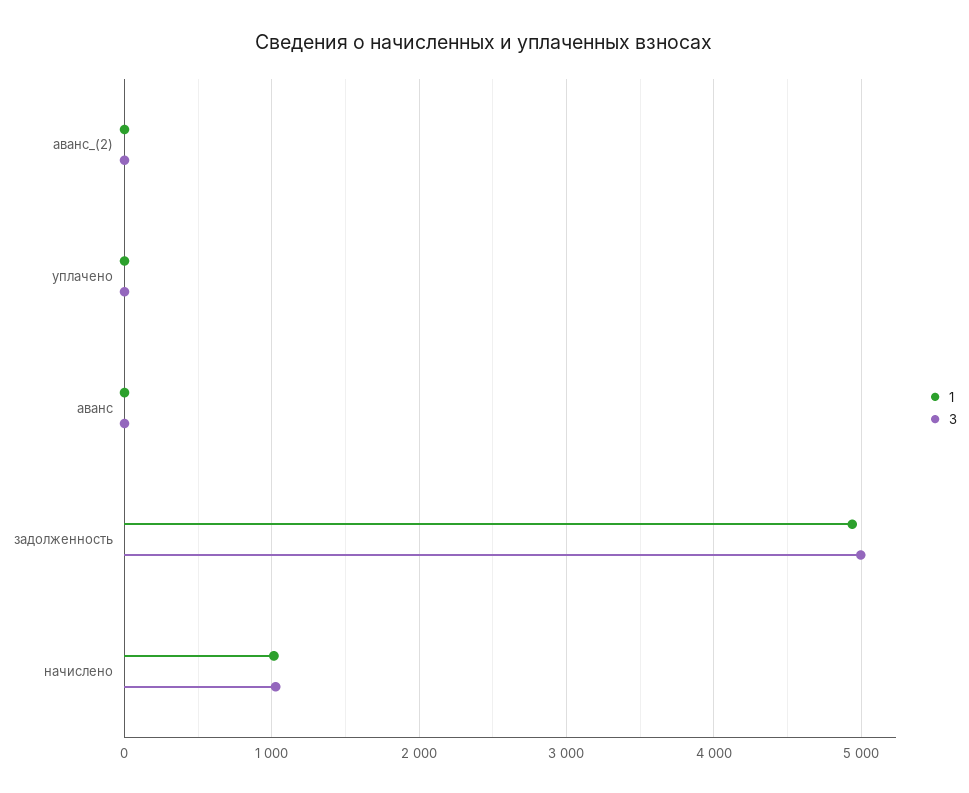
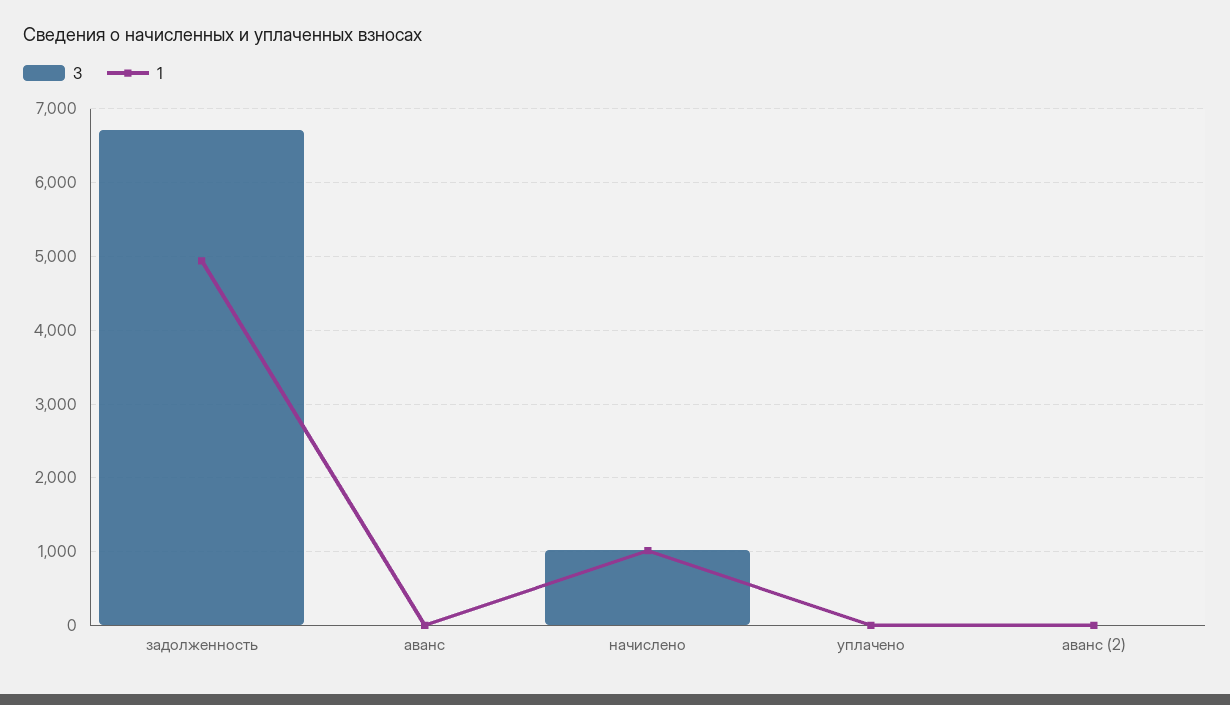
3, задолженность: 5000 -> 6700

